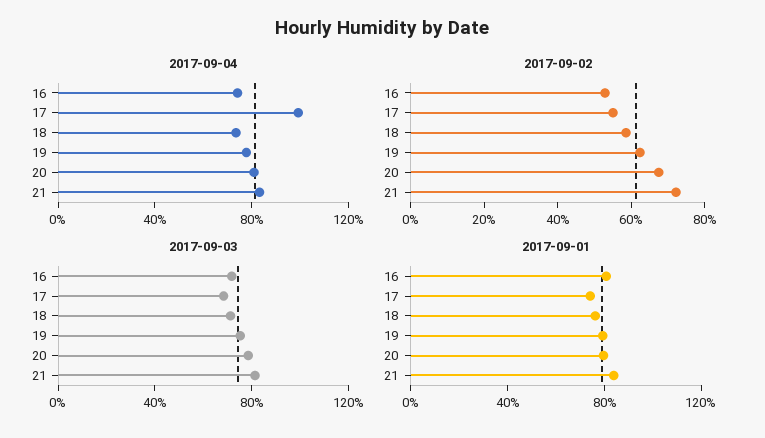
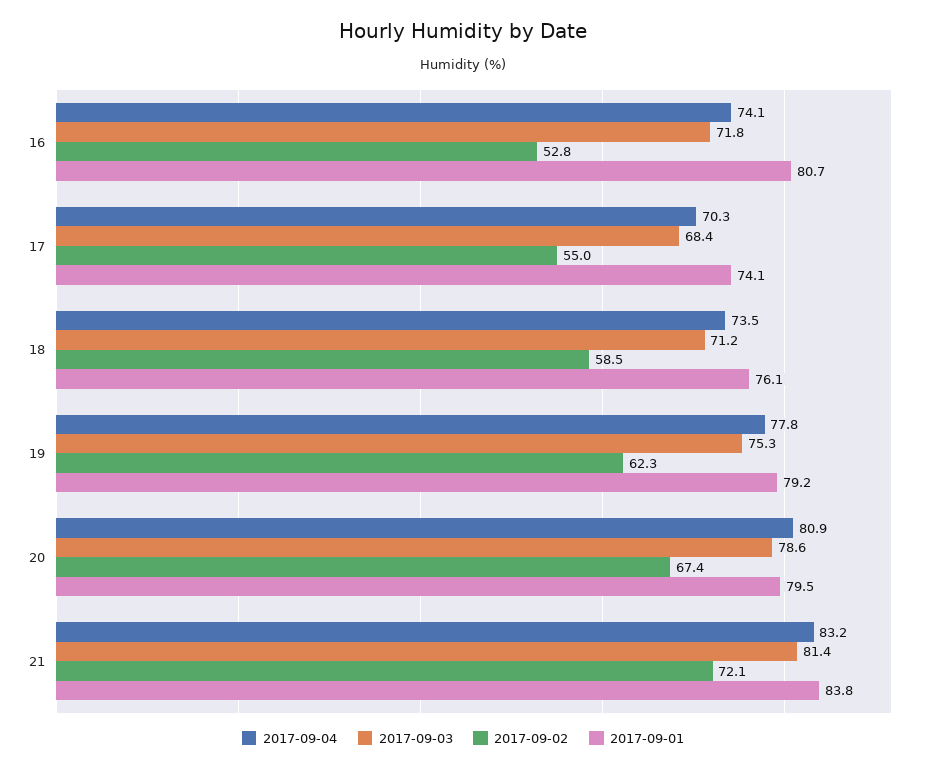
2017-09-04, 17: 100 -> 70.3

